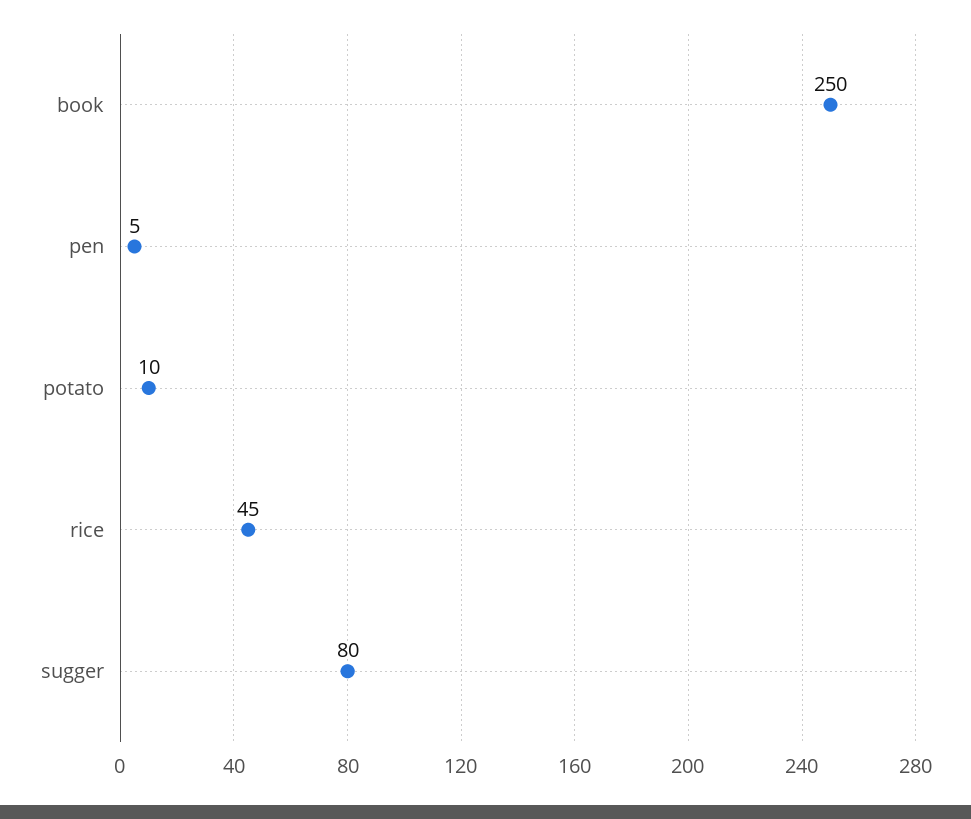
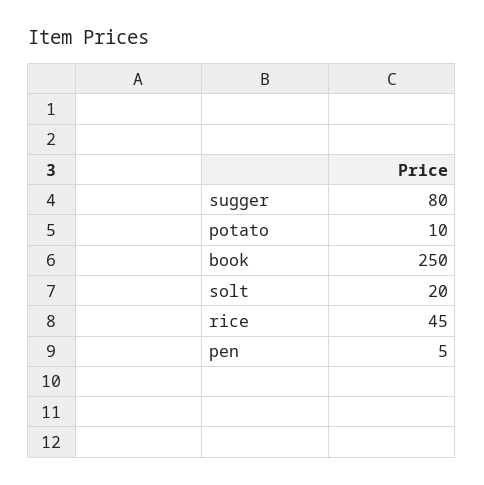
solt: none -> 20

